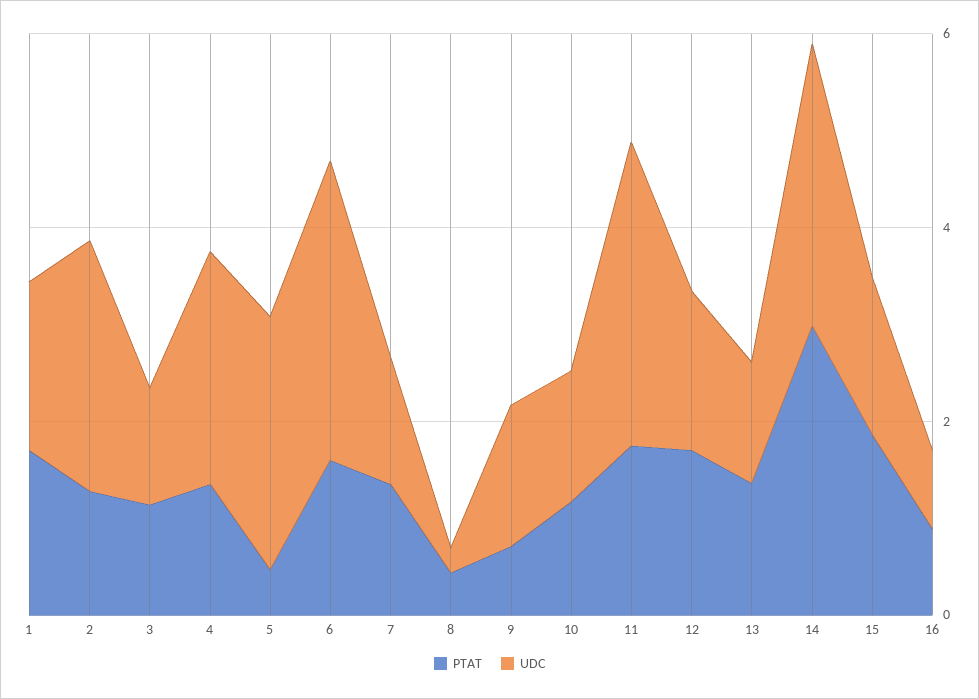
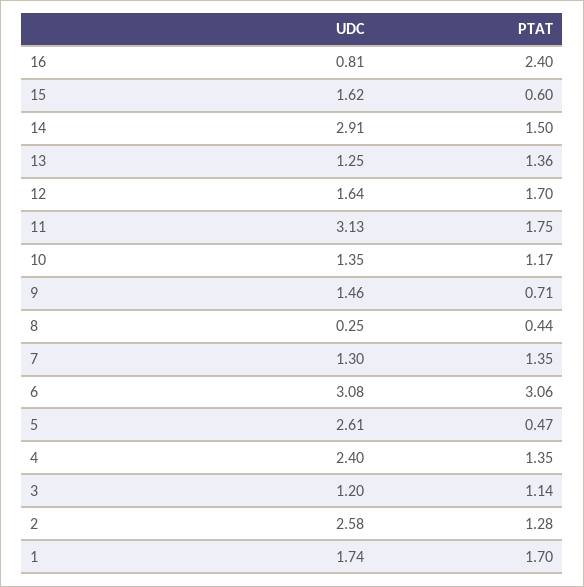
PTAT, 6: 1.5 -> 3.06
PTAT, 14: 3 -> 1.5
PTAT, 15: 2 -> 0.6
PTAT, 16: 1 -> 2.4

